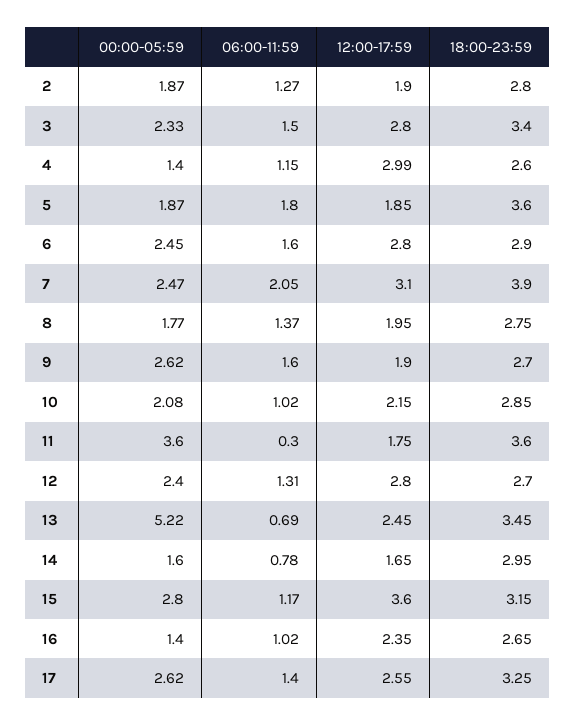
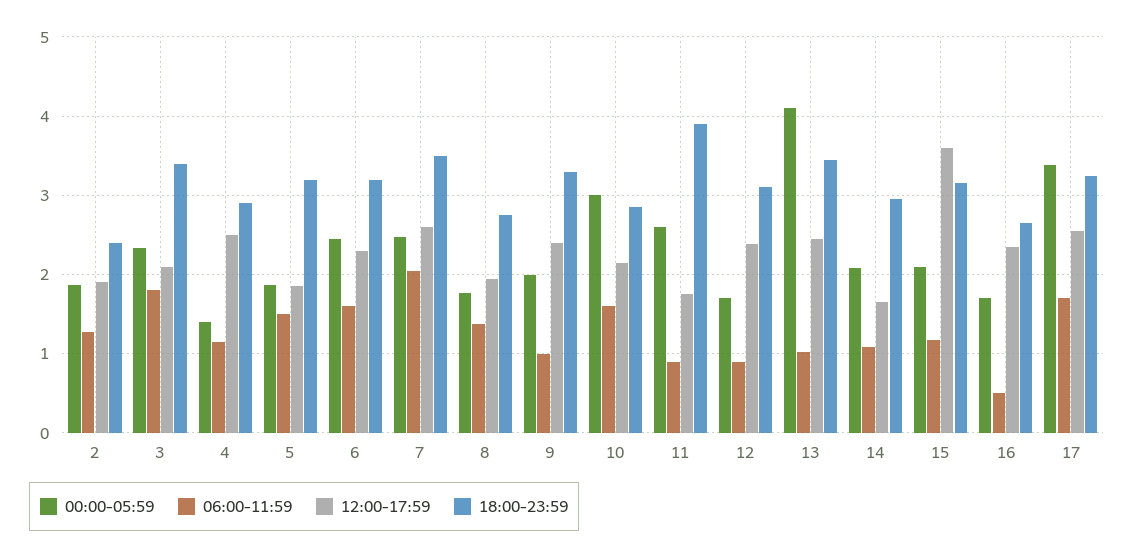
18:00-23:59, 2: 2.8 -> 2.4
06:00-11:59, 3: 1.5 -> 1.8
12:00-17:59, 3: 2.8 -> 2.1
12:00-17:59, 4: 2.99 -> 2.5
18:00-23:59, 4: 2.6 -> 2.9
06:00-11:59, 5: 1.8 -> 1.5
18:00-23:59, 5: 3.6 -> 3.2
12:00-17:59, 6: 2.8 -> 2.3
18:00-23:59, 6: 2.9 -> 3.2
12:00-17:59, 7: 3.1 -> 2.6
18:00-23:59, 7: 3.9 -> 3.5
00:00-05:59, 9: 2.62 -> 2
06:00-11:59, 9: 1.6 -> 1
12:00-17:59, 9: 1.9 -> 2.4
18:00-23:59, 9: 2.7 -> 3.3
00:00-05:59, 10: 2.08 -> 3
06:00-11:59, 10: 1.02 -> 1.6
00:00-05:59, 11: 3.6 -> 2.6
06:00-11:59, 11: 0.3 -> 0.9
18:00-23:59, 11: 3.6 -> 3.9
00:00-05:59, 12: 2.4 -> 1.7
06:00-11:59, 12: 1.31 -> 0.9
12:00-17:59, 12: 2.8 -> 2.4
18:00-23:59, 12: 2.7 -> 3.1
00:00-05:59, 13: 5.22 -> 4.1
06:00-11:59, 13: 0.69 -> 1
00:00-05:59, 14: 1.6 -> 2.1
06:00-11:59, 14: 0.78 -> 1.1
00:00-05:59, 15: 2.8 -> 2.1
00:00-05:59, 16: 1.4 -> 1.7
06:00-11:59, 16: 1.02 -> 0.5
00:00-05:59, 17: 2.62 -> 3.4
06:00-11:59, 17: 1.4 -> 1.7

